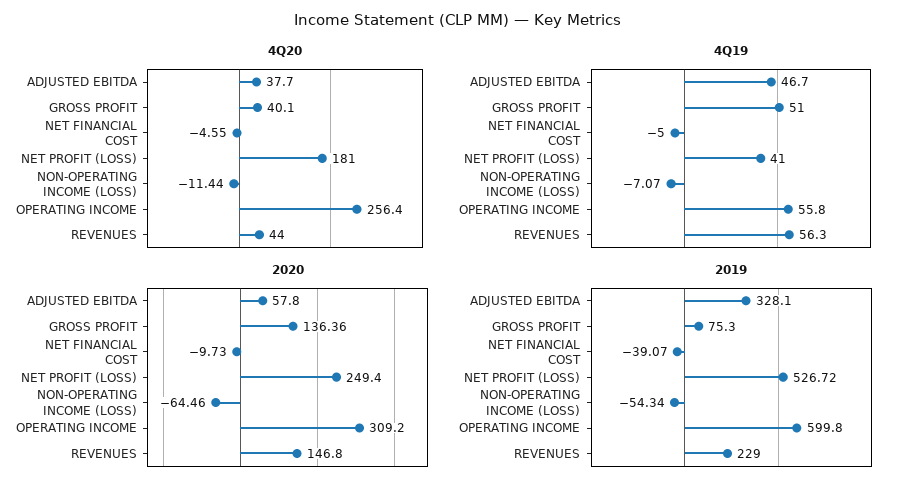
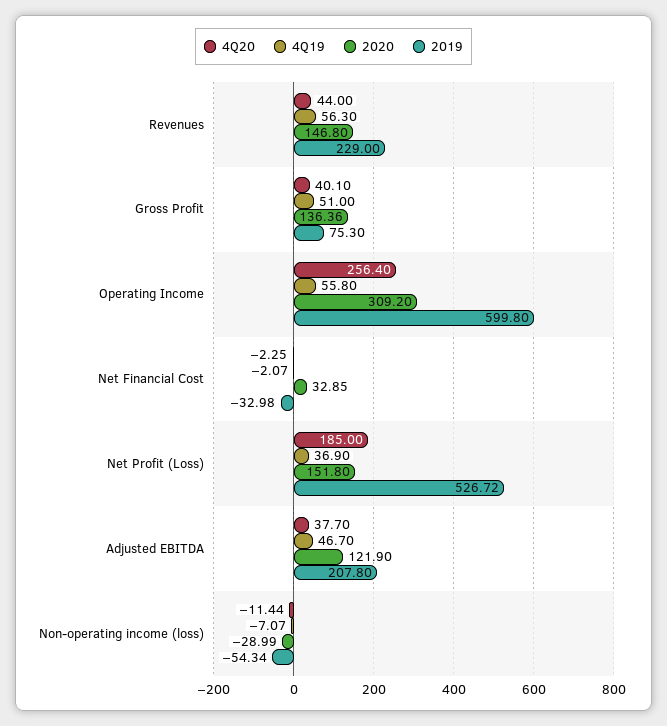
4Q20, NET FINANCIAL COST: -4.55 -> -2.25
4Q20, NET PROFIT (LOSS): 181 -> 185
4Q19, NET FINANCIAL COST: -5 -> -2.07
4Q19, NET PROFIT (LOSS): 41 -> 36.9
2020, ADJUSTED EBITDA: 57.8 -> 121.9
2020, NET FINANCIAL COST: -9.73 -> 32.85
2020, NET PROFIT (LOSS): 249.4 -> 151.8
2020, NON-OPERATING INCOME (LOSS): -64.46 -> -28.99
2019, ADJUSTED EBITDA: 328.1 -> 207.8
2019, NET FINANCIAL COST: -39.07 -> -32.98

